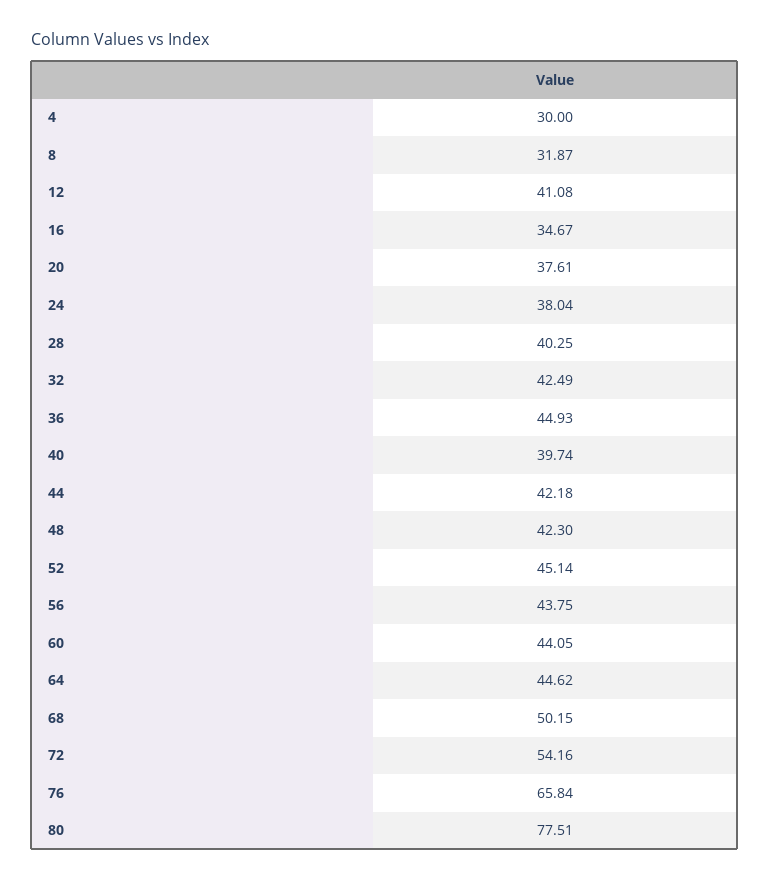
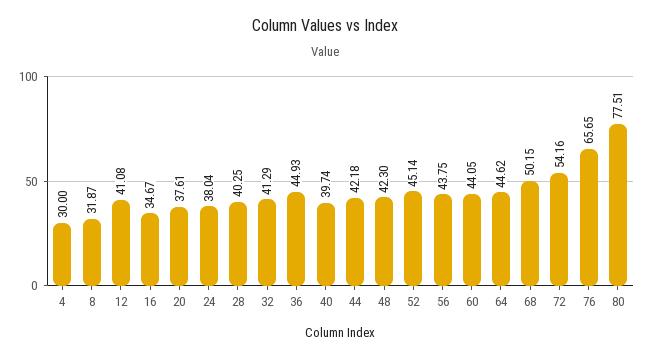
32: 42.49 -> 41.29
76: 65.84 -> 65.65

